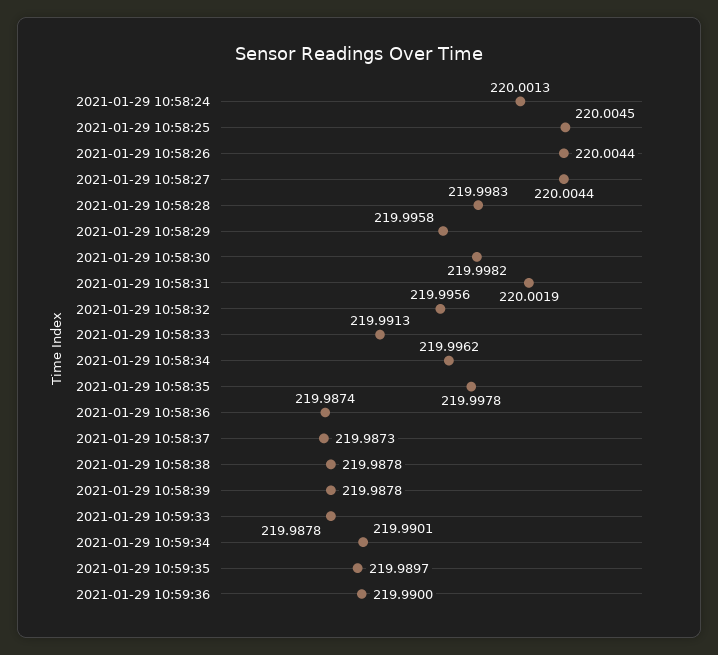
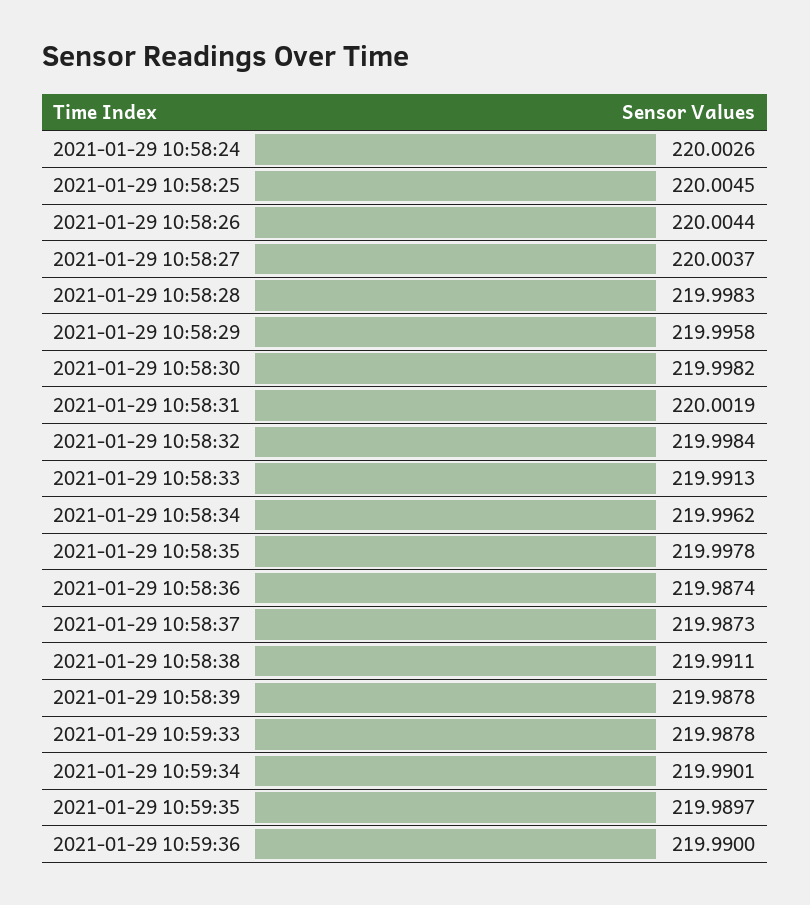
2021-01-29 10:58:24: 220.0013 -> 220.0026
2021-01-29 10:58:27: 220.0044 -> 220.0037
2021-01-29 10:58:32: 219.9956 -> 219.9984
2021-01-29 10:58:38: 219.9878 -> 219.9911

